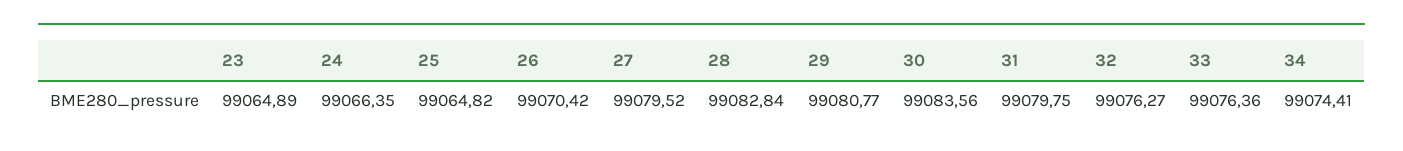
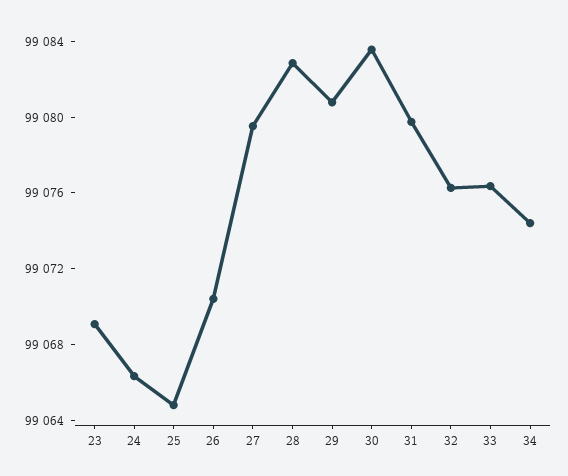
23: 99064.89 -> 99069

